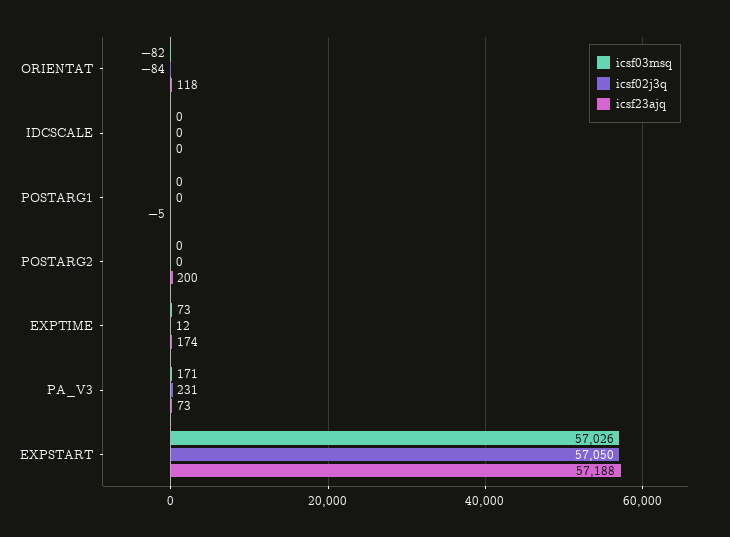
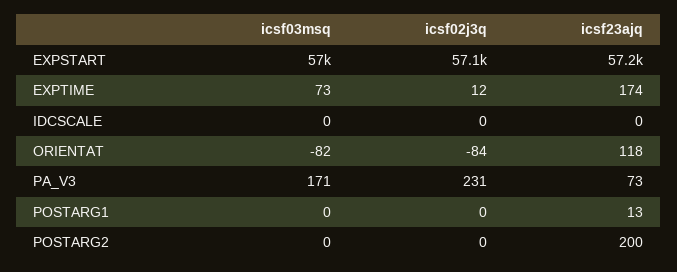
icsf23ajq, POSTARG1: -5 -> 13

